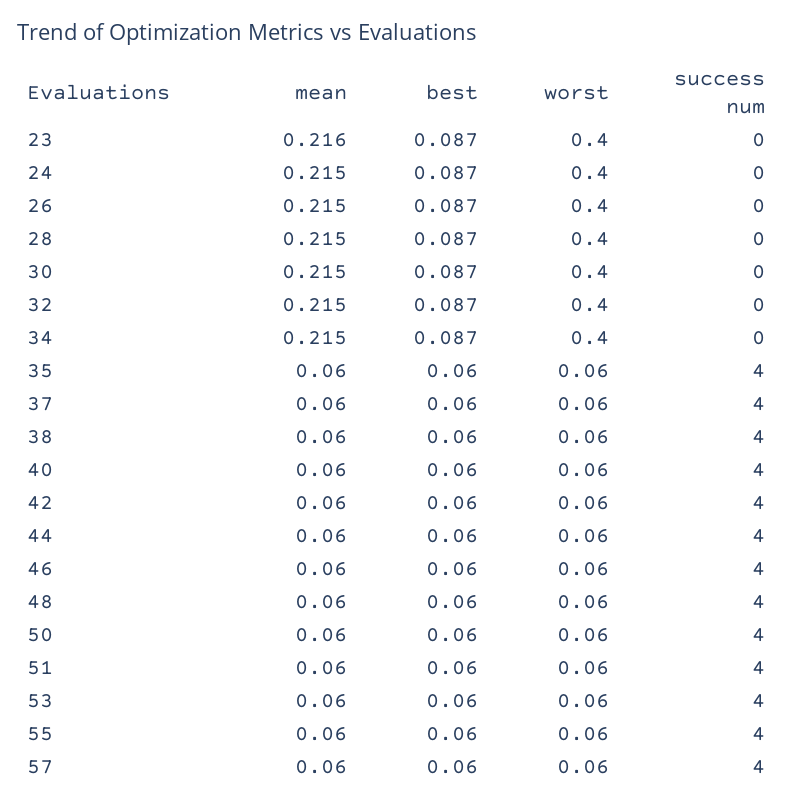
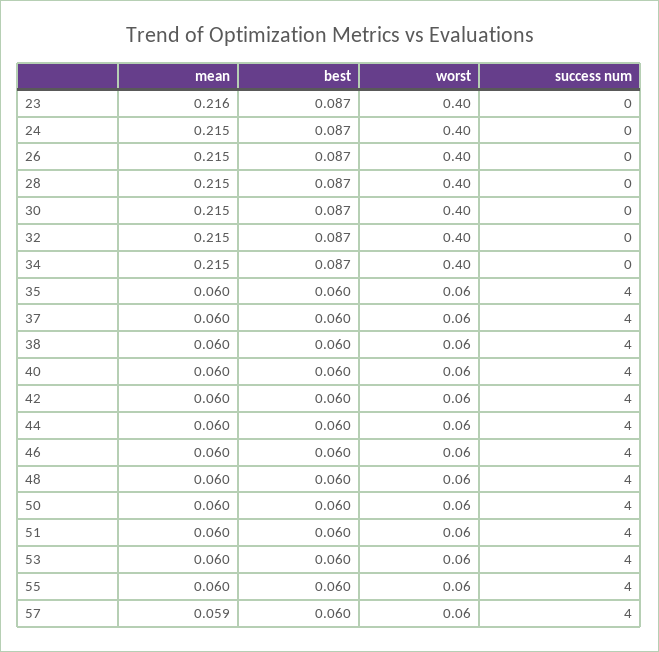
mean, 57: 0.06 -> 0.059

